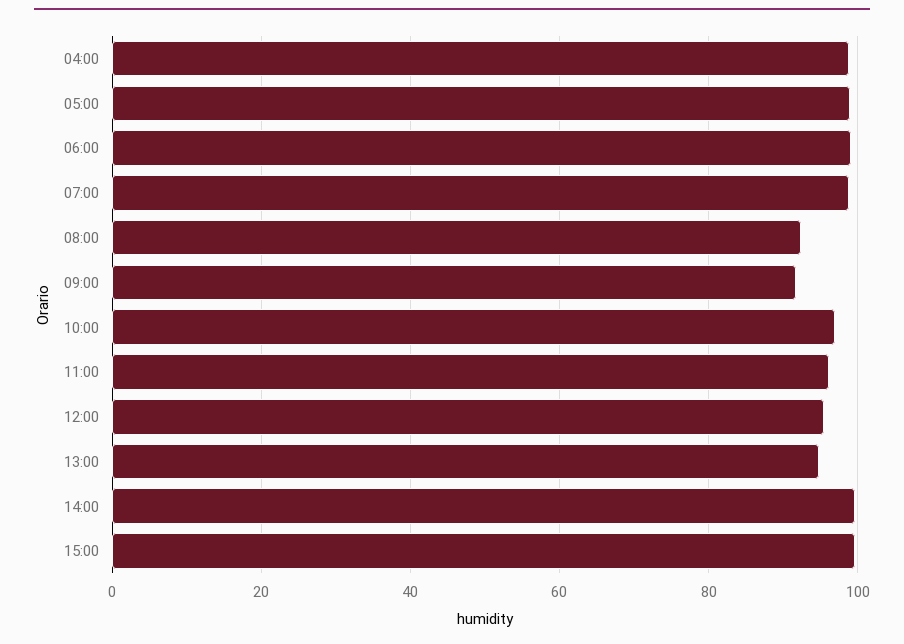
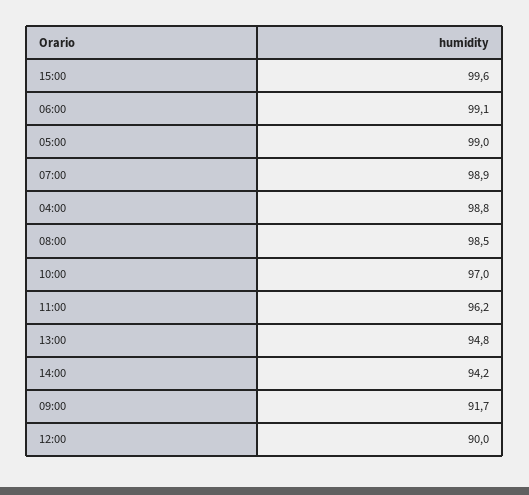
08:00: 92 -> 98.5
12:00: 96 -> 90
14:00: 100 -> 94.2

